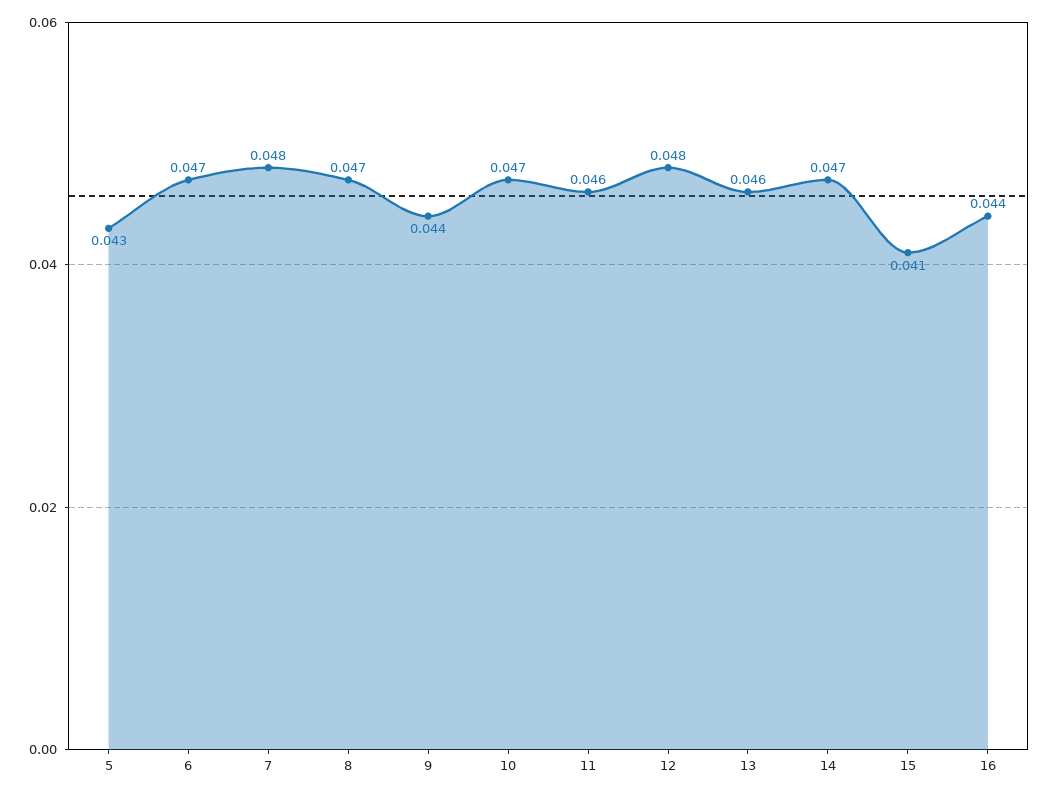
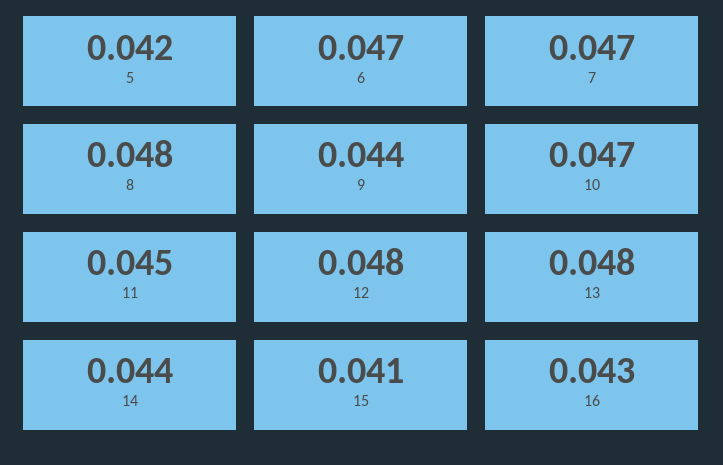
5: 0.043 -> 0.042
7: 0.048 -> 0.047
8: 0.047 -> 0.048
11: 0.046 -> 0.045
13: 0.046 -> 0.048
14: 0.047 -> 0.044
16: 0.044 -> 0.043

